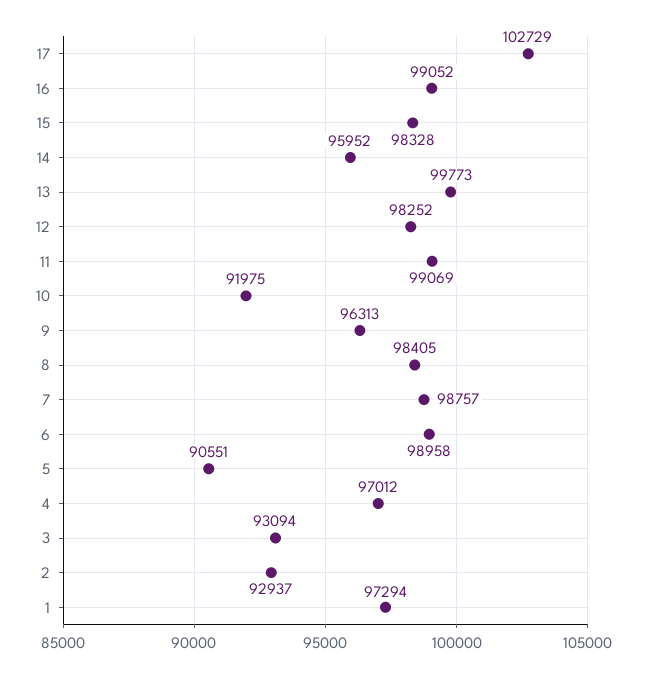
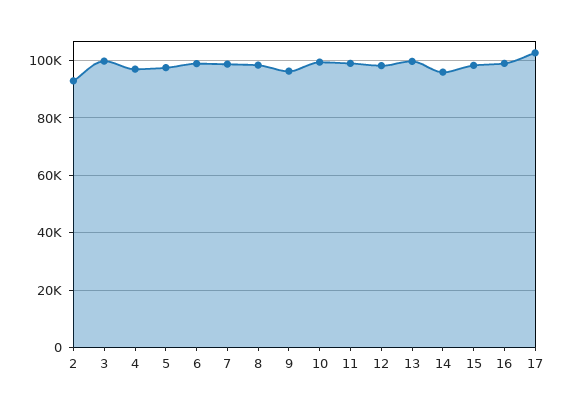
10: 91975 -> 100000
5: 90551 -> 97500
3: 93094 -> 100000
1: 97294 -> none

